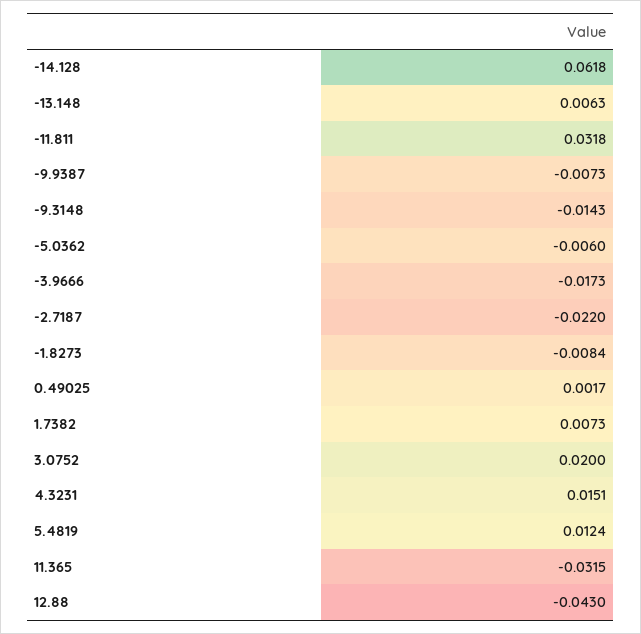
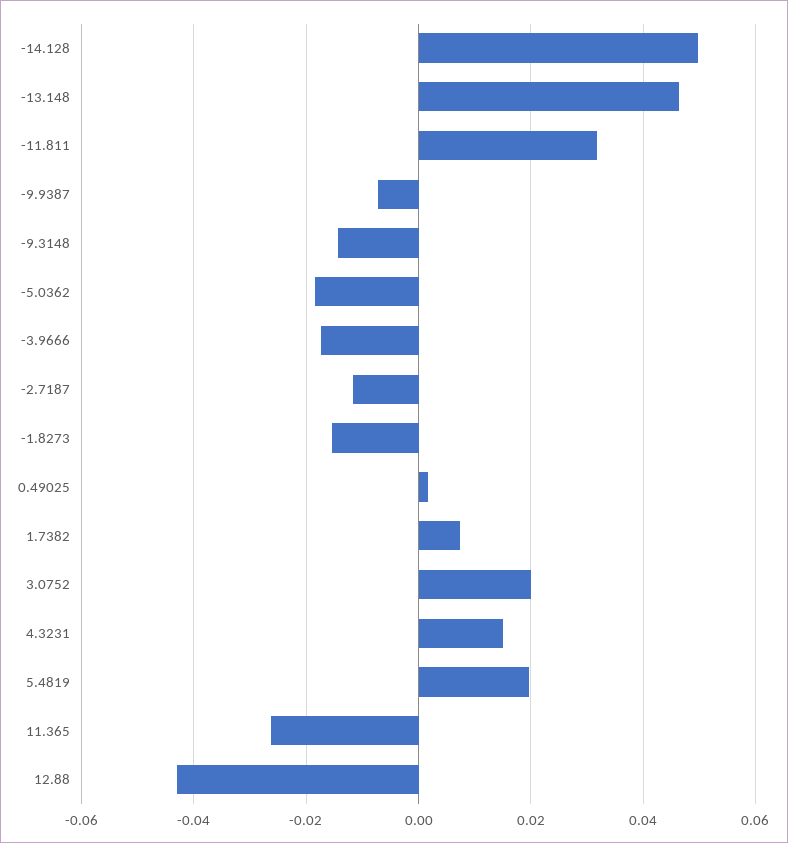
-14.128: 0.0618 -> 0.05
-13.148: 0.0063 -> 0.046
-5.0362: -0.006 -> -0.018
-2.7187: -0.022 -> -0.012
-1.8273: -0.0084 -> -0.016
5.4819: 0.0124 -> 0.02
11.365: -0.0315 -> -0.026

